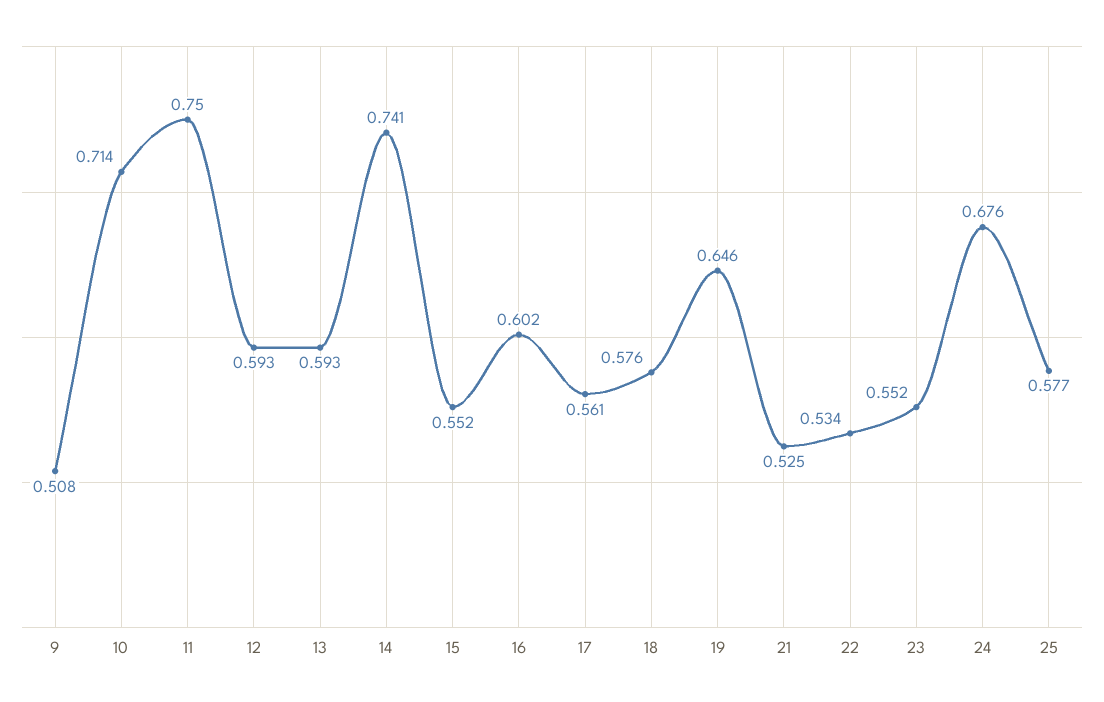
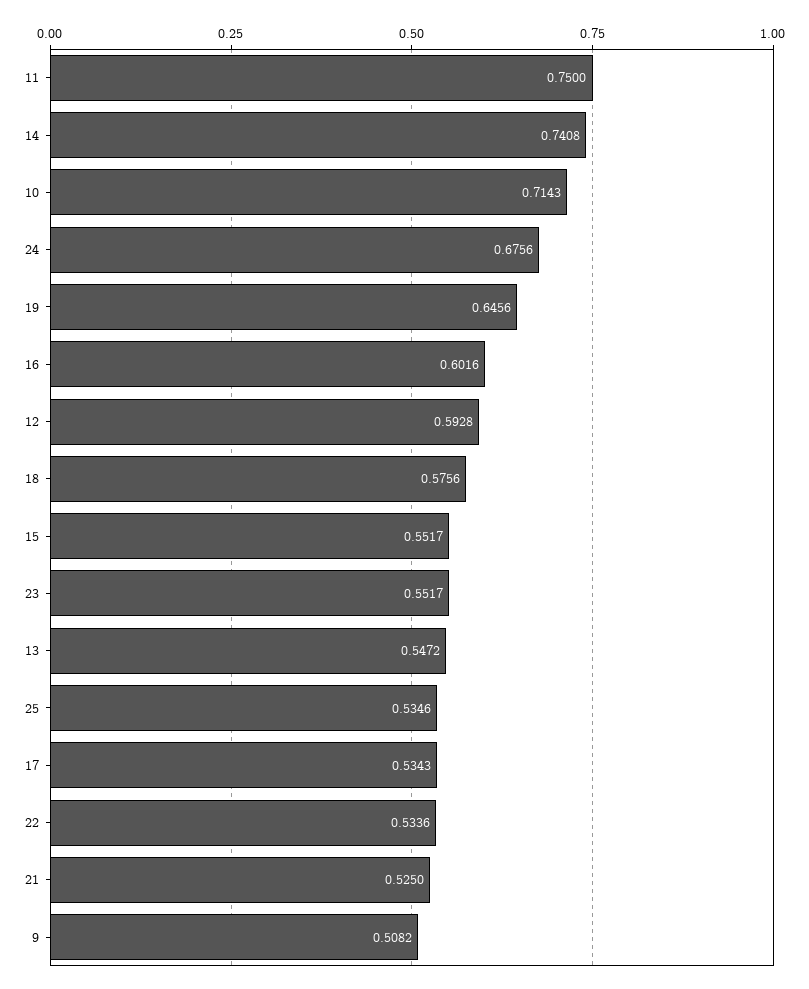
13: 0.593 -> 0.5472
17: 0.561 -> 0.5343
25: 0.577 -> 0.5346

